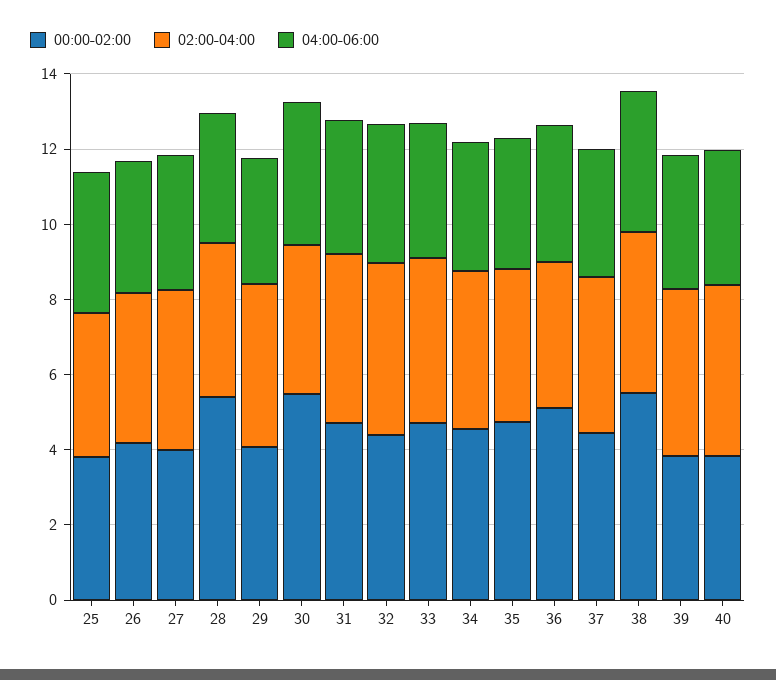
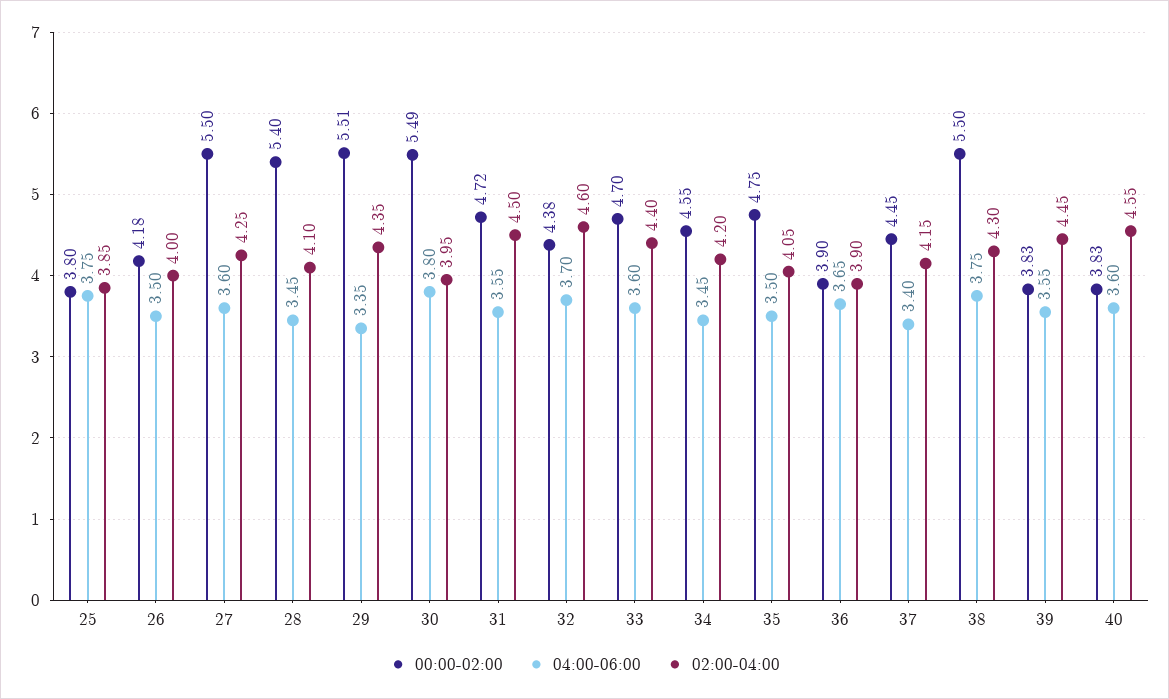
00:00-02:00, 27: 4 -> 5.5
00:00-02:00, 29: 4 -> 5.51
00:00-02:00, 36: 5 -> 3.9

